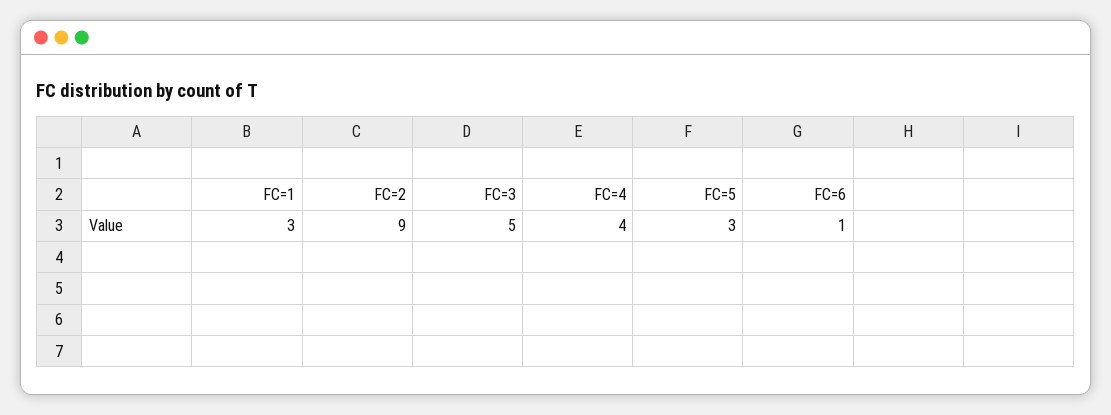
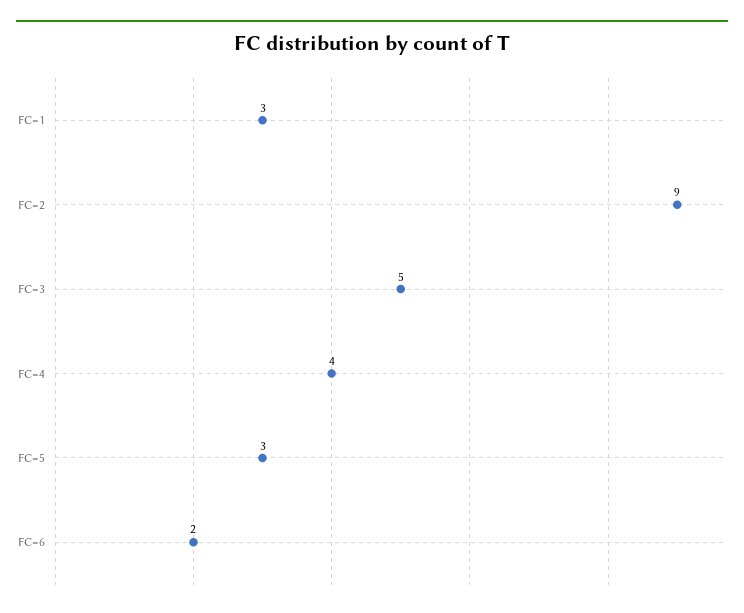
FC=6: 1 -> 2

